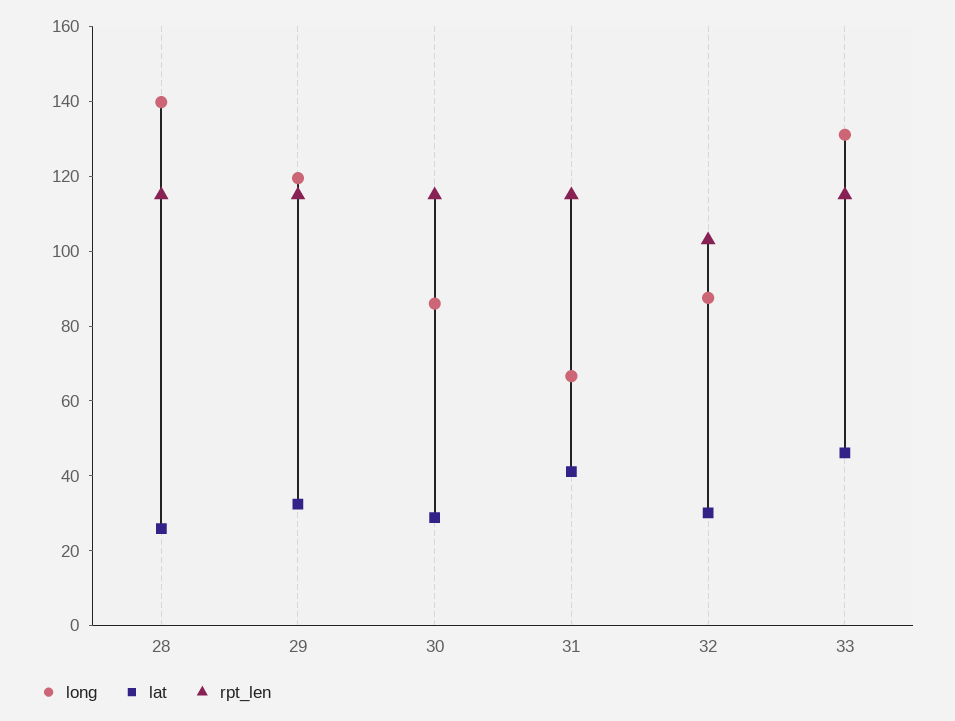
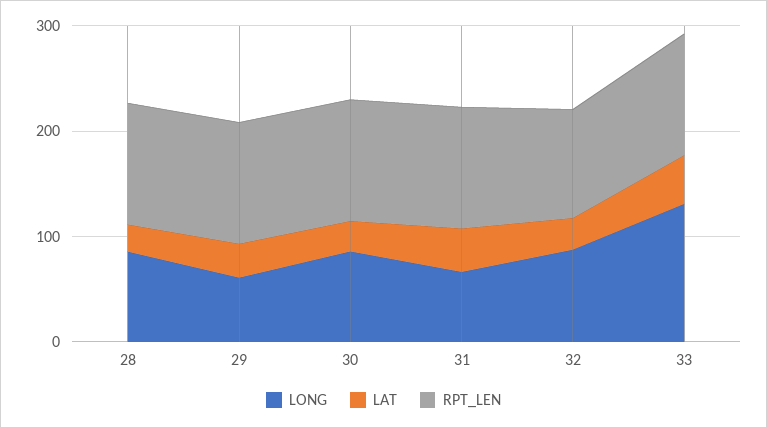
long, 28: 140 -> 80
long, 29: 120 -> 60

